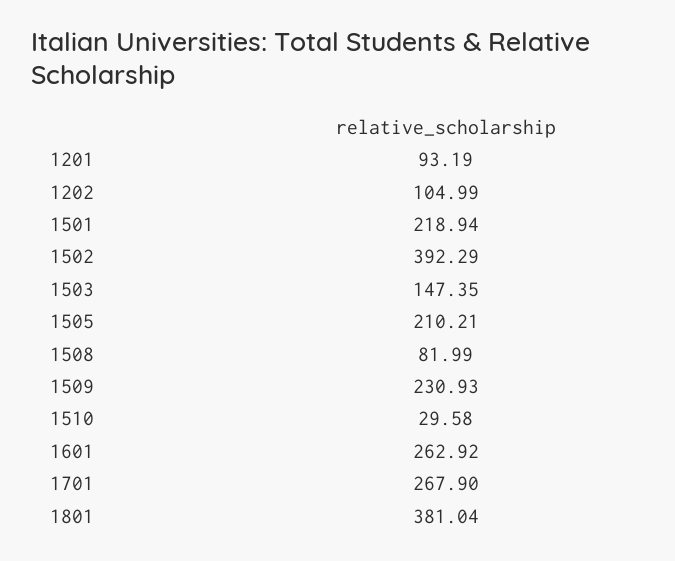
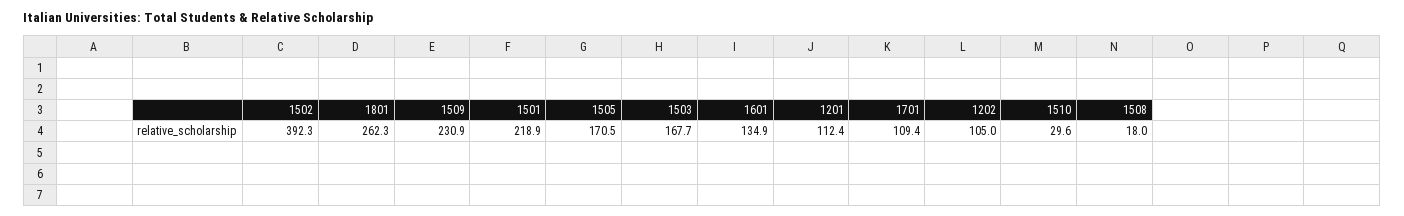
1201: 93.19 -> 112.4
1503: 147.35 -> 167.7
1505: 210.21 -> 170.5
1508: 81.99 -> 18
1601: 262.92 -> 134.9
1701: 267.9 -> 109.4
1801: 381.04 -> 262.3

